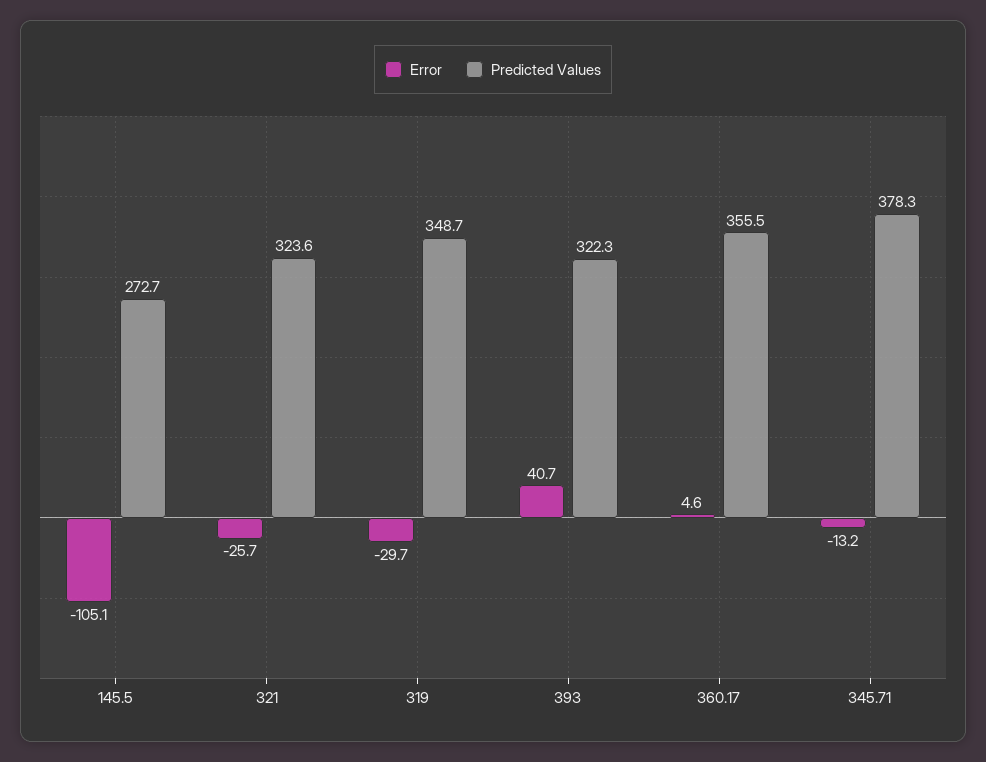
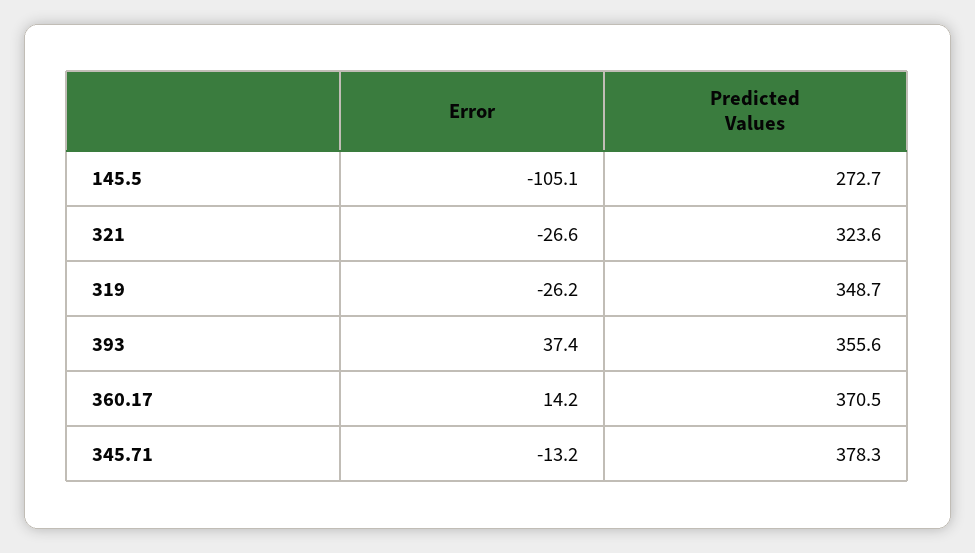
Error, 321: -25.7 -> -26.6
Error, 319: -29.7 -> -26.2
Error, 393: 40.7 -> 37.4
Predicted Values, 393: 322.3 -> 355.6
Error, 360.17: 4.6 -> 14.2
Predicted Values, 360.17: 355.5 -> 370.5

